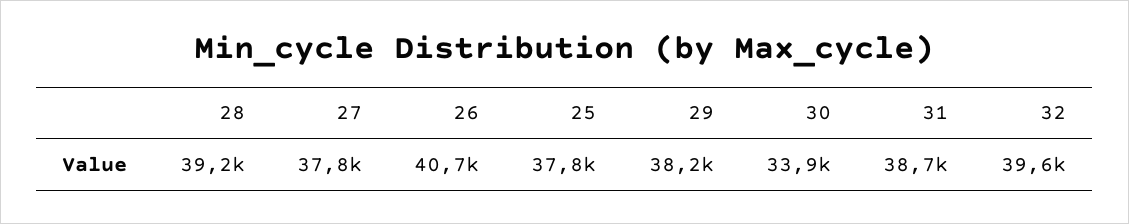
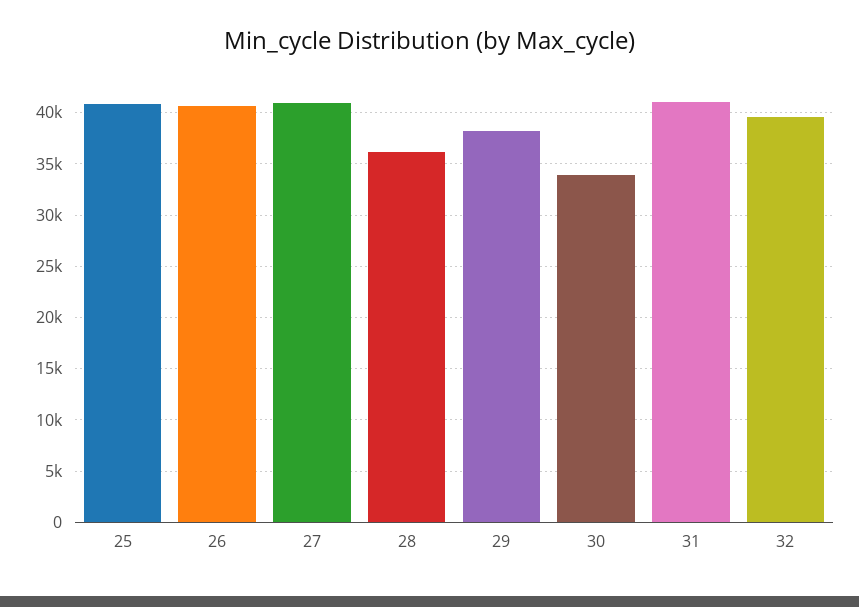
28: 39200 -> 36000
27: 37800 -> 41000
25: 37800 -> 41000
31: 38700 -> 41000

